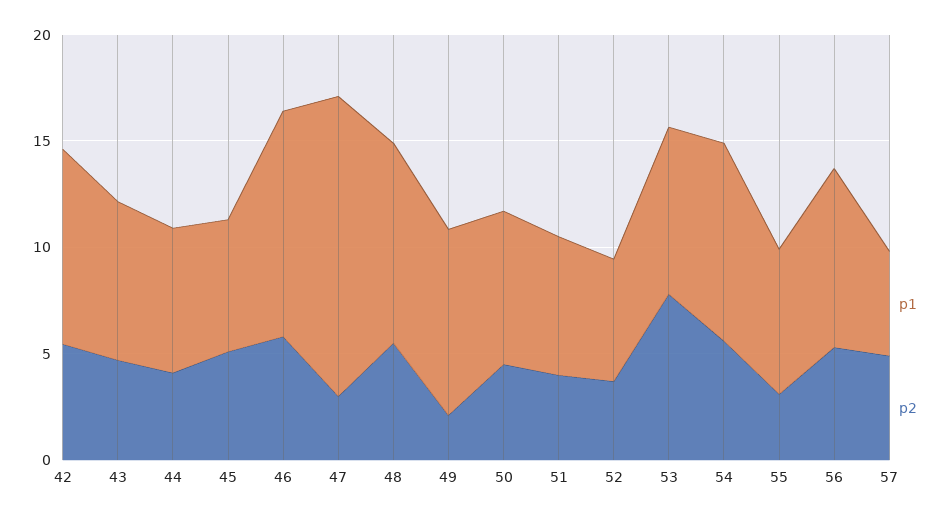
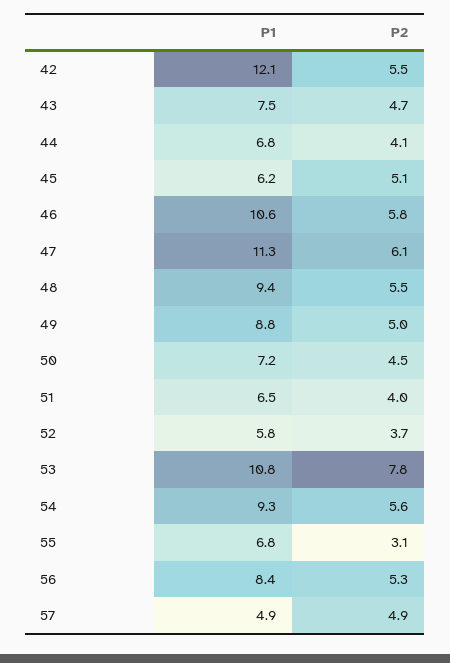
p1, 42: 9 -> 12.1
p1, 47: 14 -> 11.3
p2, 47: 3 -> 6.1
p2, 49: 2 -> 5
p1, 53: 8 -> 10.8

